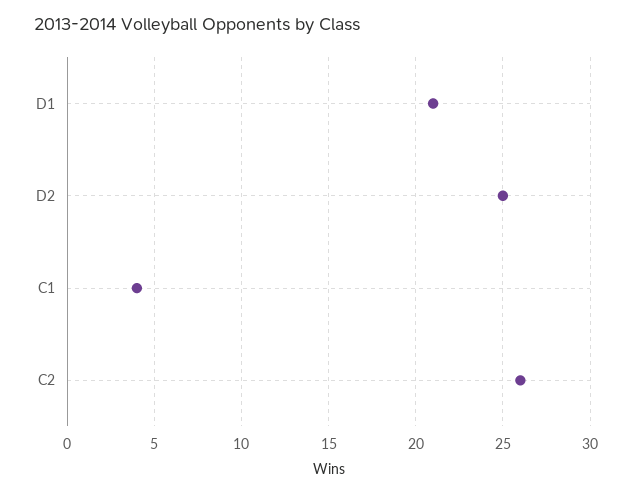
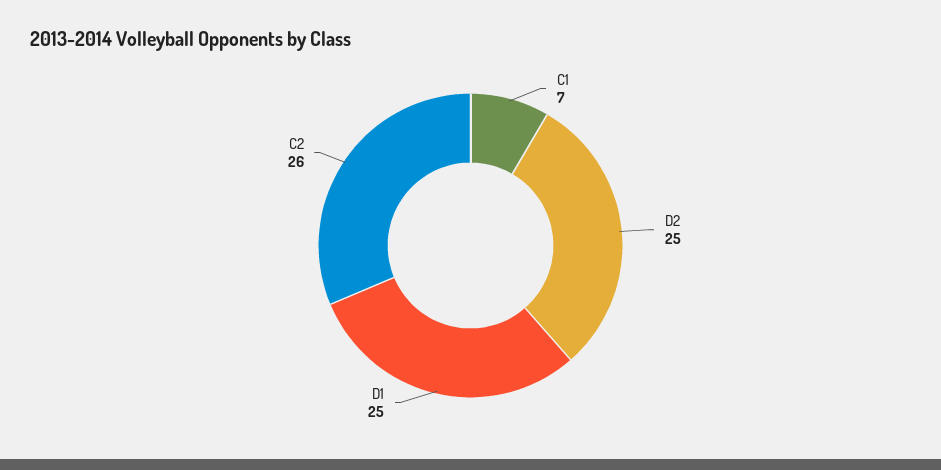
D1: 21 -> 25
C1: 4 -> 7

